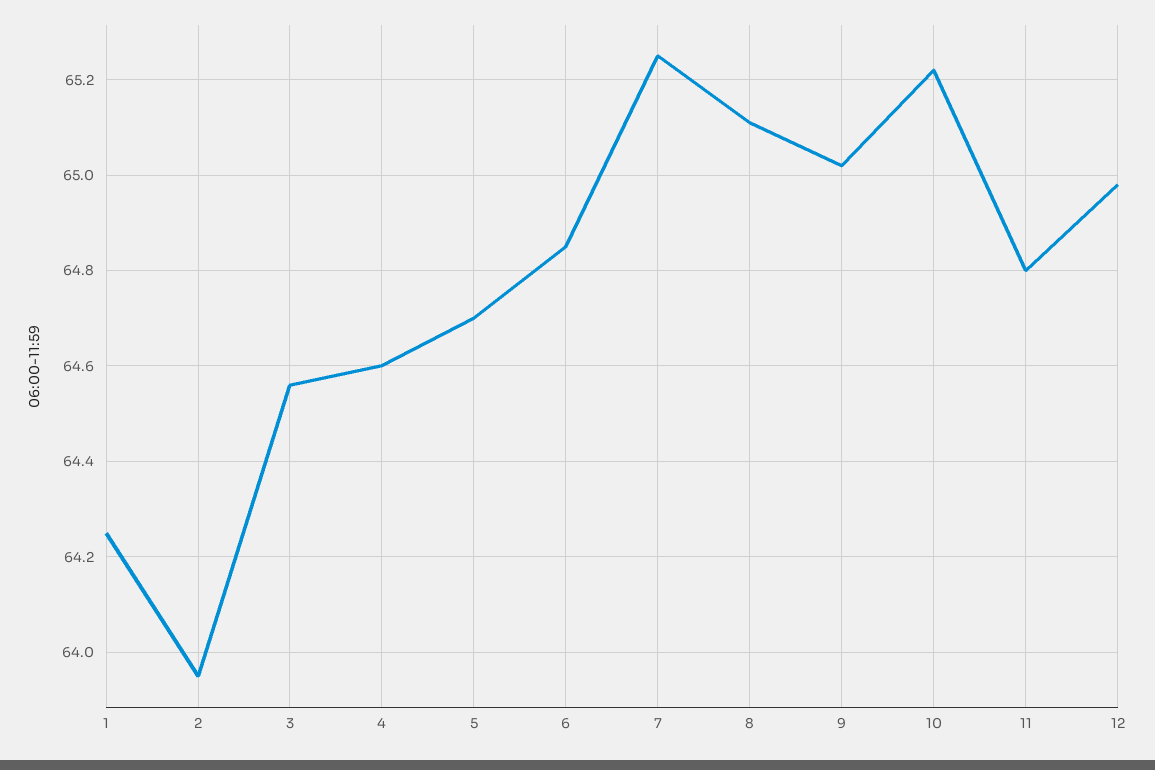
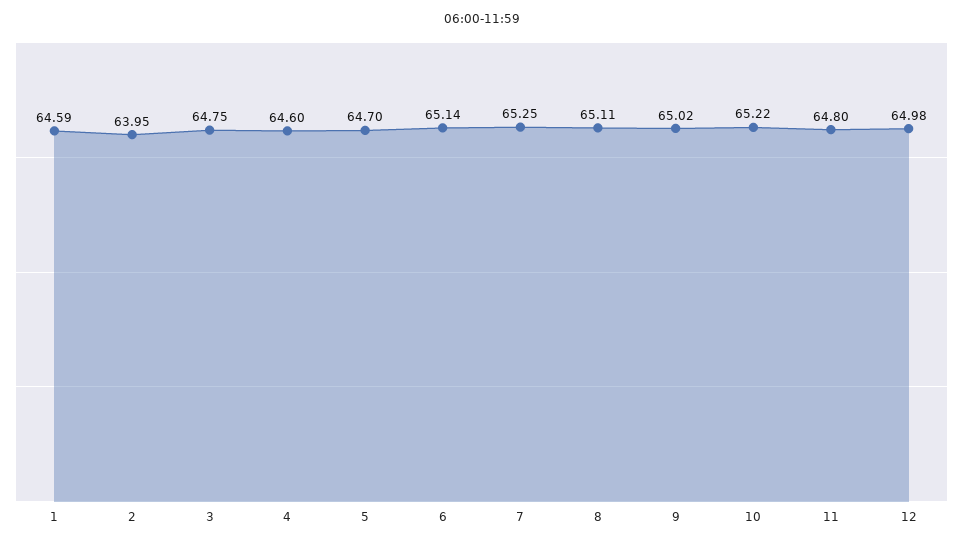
1: 64.25 -> 64.59
3: 64.55 -> 64.75
6: 64.85 -> 65.14

